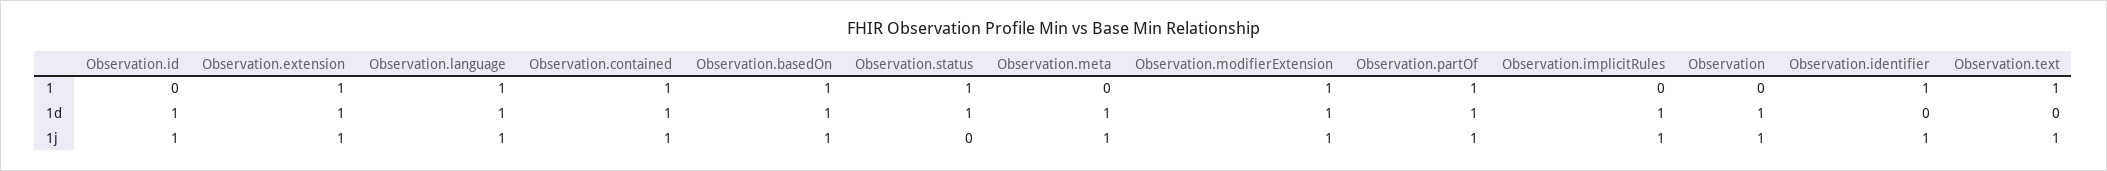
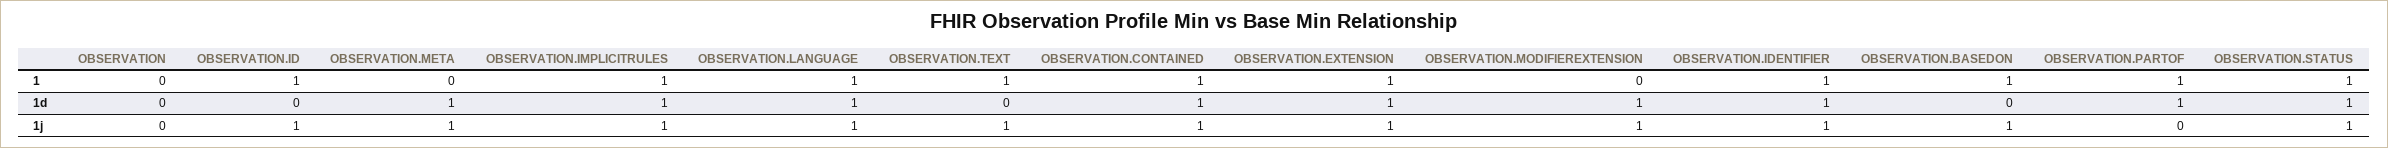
Observation.id, 1: 0 -> 1
Observation.modifierExtension, 1: 1 -> 0
Observation.implicitRules, 1: 0 -> 1
Observation.id, 1d: 1 -> 0
Observation.basedOn, 1d: 1 -> 0
Observation, 1d: 1 -> 0
Observation.identifier, 1d: 0 -> 1
Observation.status, 1j: 0 -> 1
Observation.partOf, 1j: 1 -> 0
Observation, 1j: 1 -> 0

